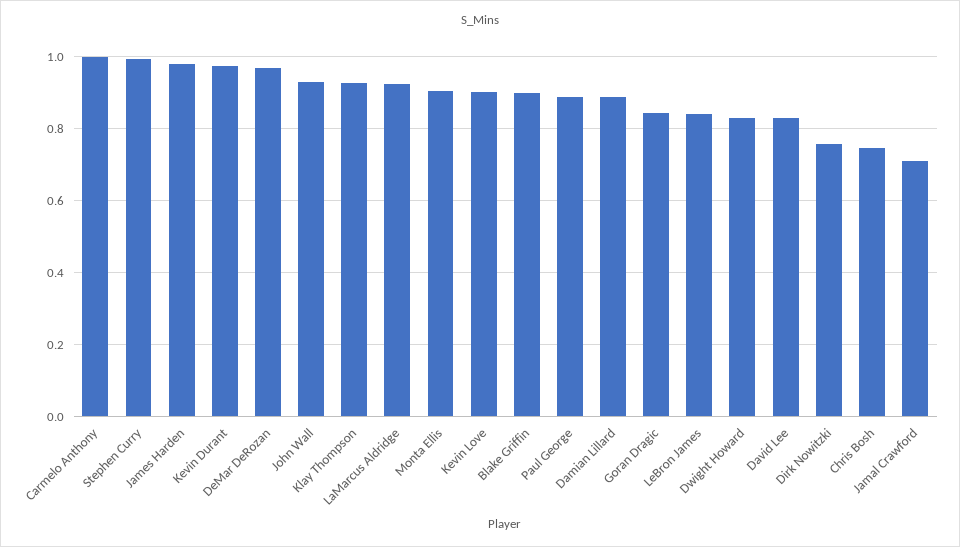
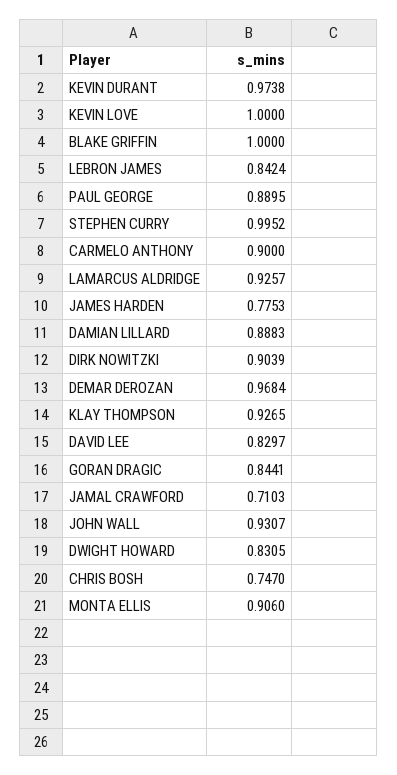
Carmelo Anthony: 1 -> 0.9
James Harden: 0.98 -> 0.7753
Kevin Love: 0.9 -> 1
Blake Griffin: 0.9 -> 1
Dirk Nowitzki: 0.76 -> 0.9039

